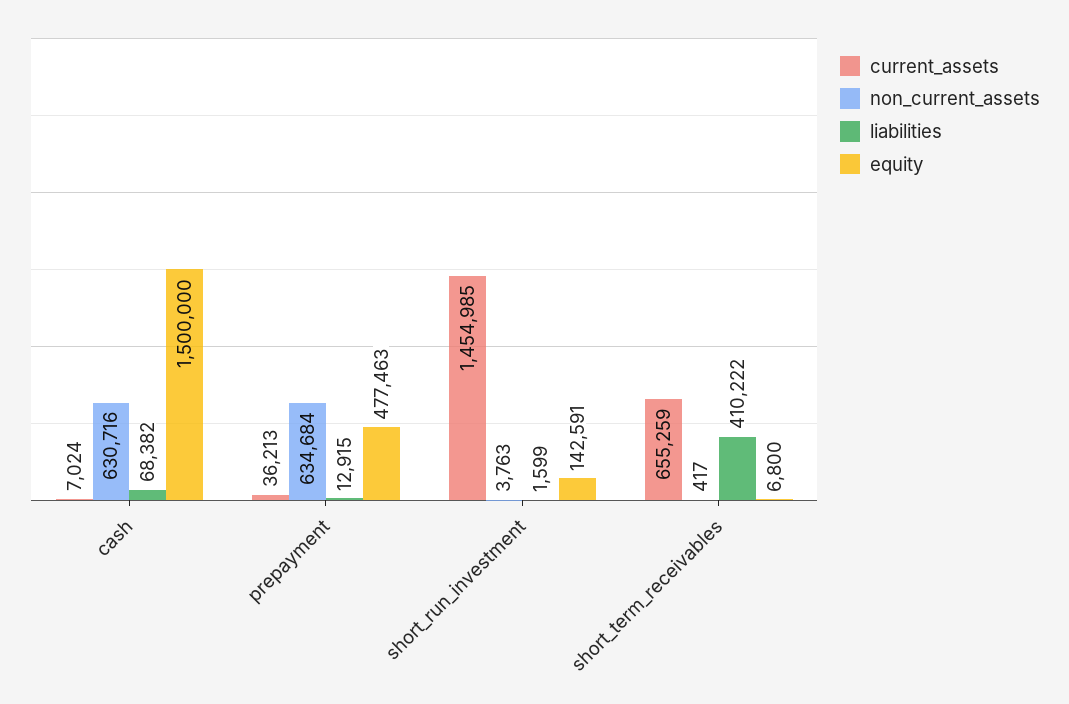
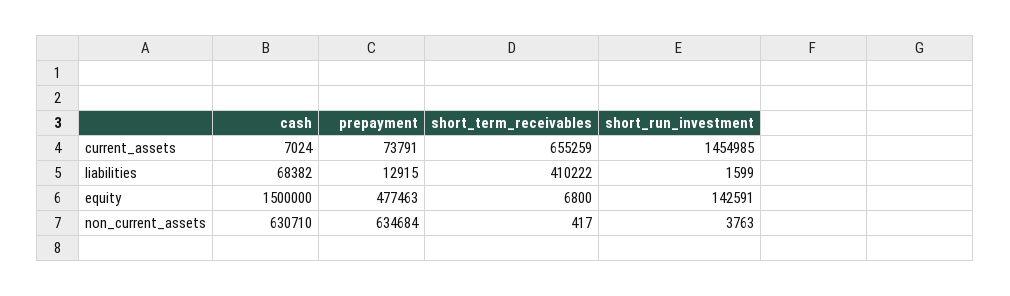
non_current_assets, cash: 630716 -> 630710
current_assets, prepayment: 36213 -> 73791

